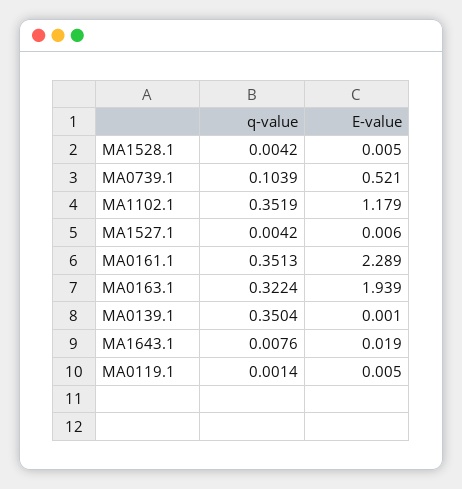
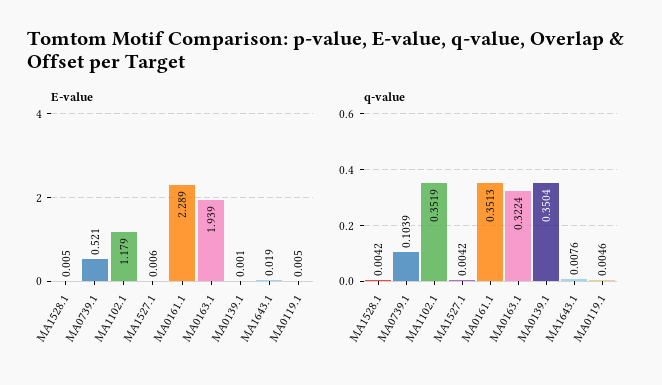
q-value, MA0119.1: 0.0014 -> 0.0046

